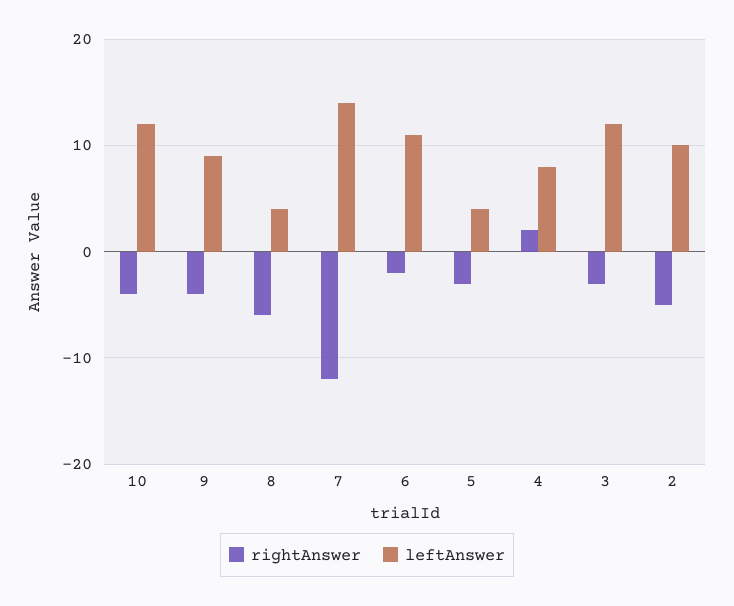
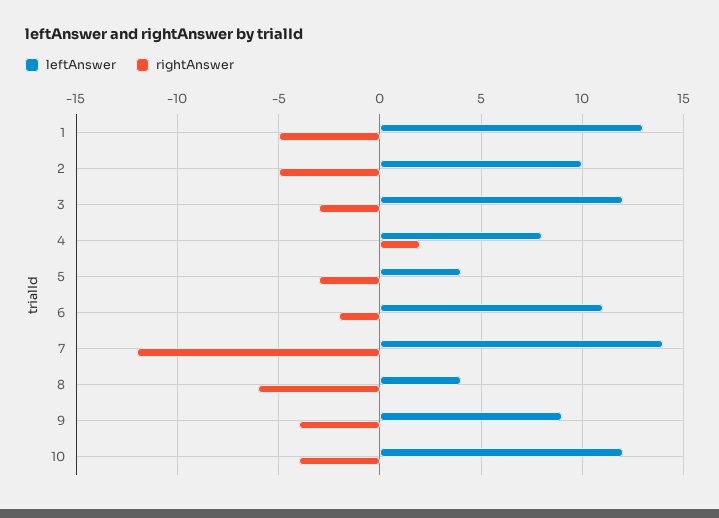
leftAnswer, 1: none -> 13
rightAnswer, 1: none -> -5

